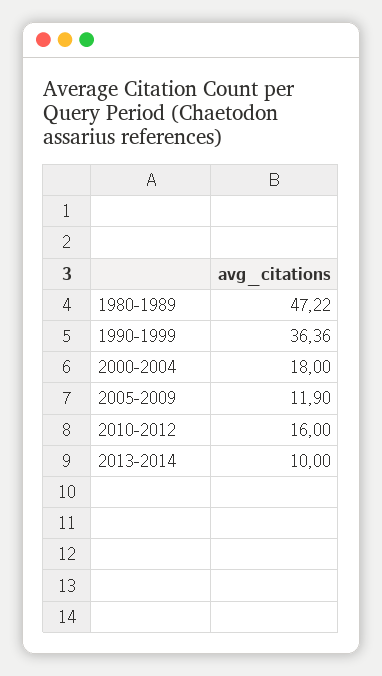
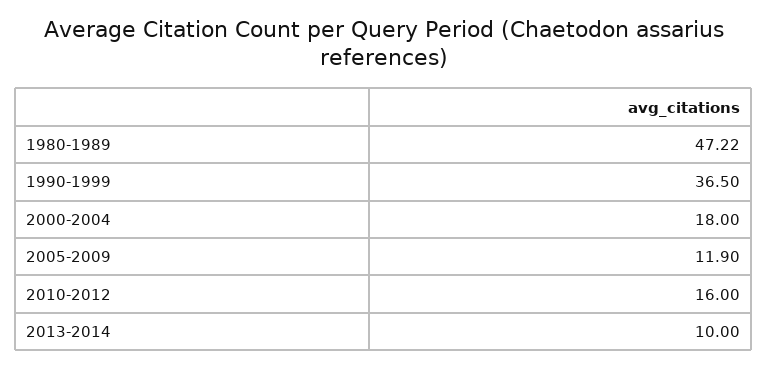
1990-1999: 36.36 -> 36.5

